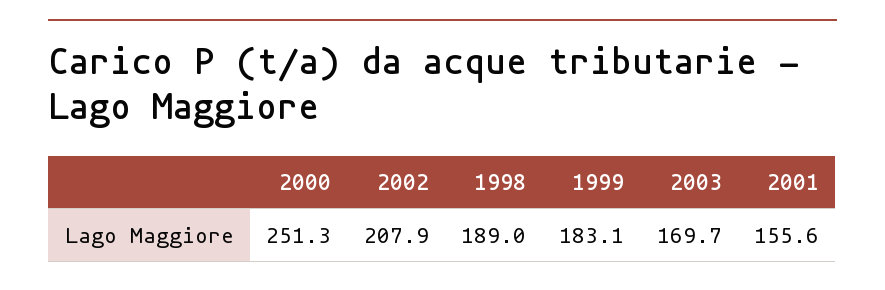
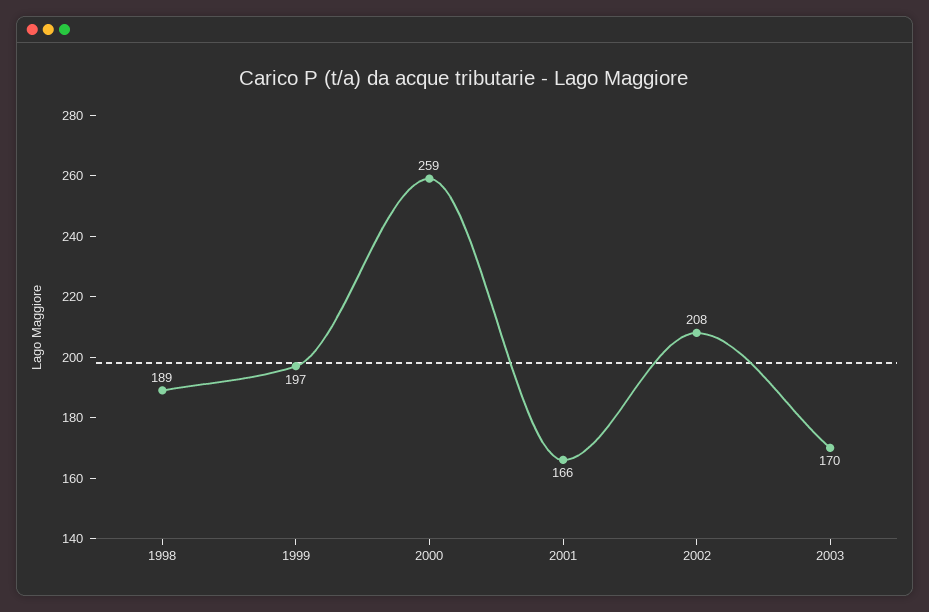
2000: 251.3 -> 259
1999: 183.1 -> 197
2001: 155.6 -> 166

